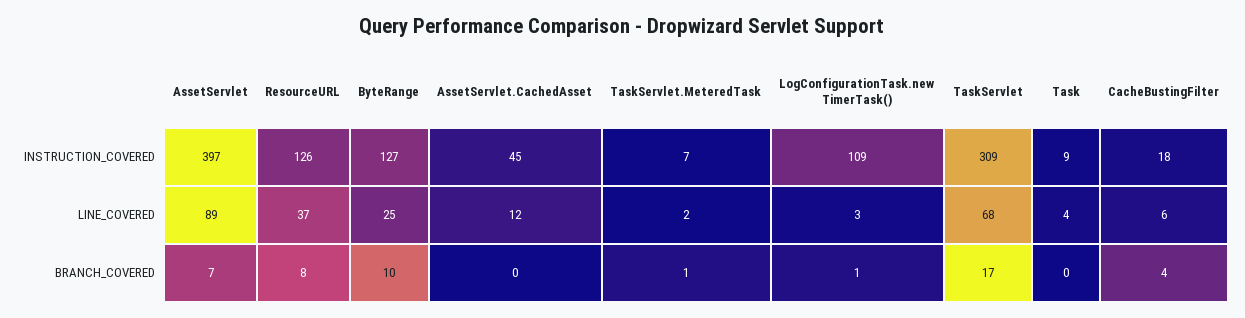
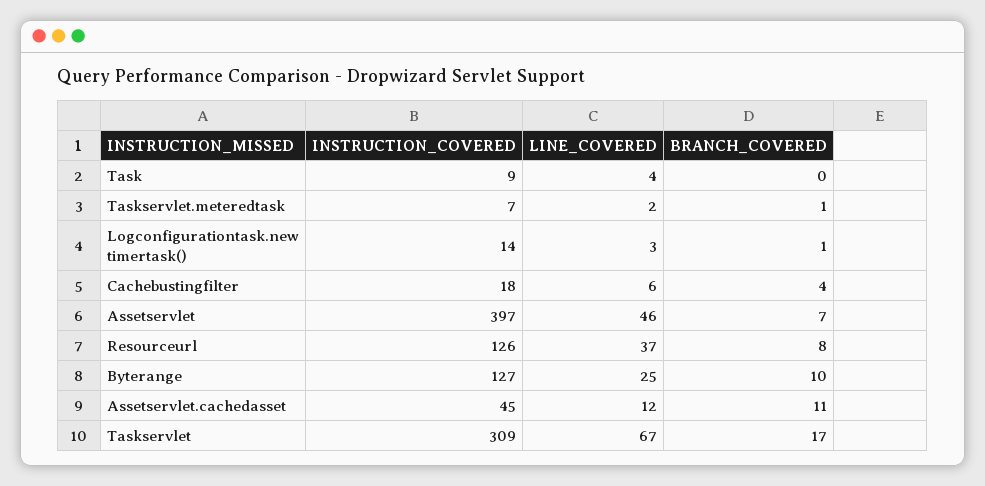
LogConfigurationTask.new TimerTask(), INSTRUCTION_COVERED: 109 -> 14
AssetServlet, LINE_COVERED: 89 -> 46
TaskServlet, LINE_COVERED: 68 -> 67
AssetServlet.CachedAsset, BRANCH_COVERED: 0 -> 11

